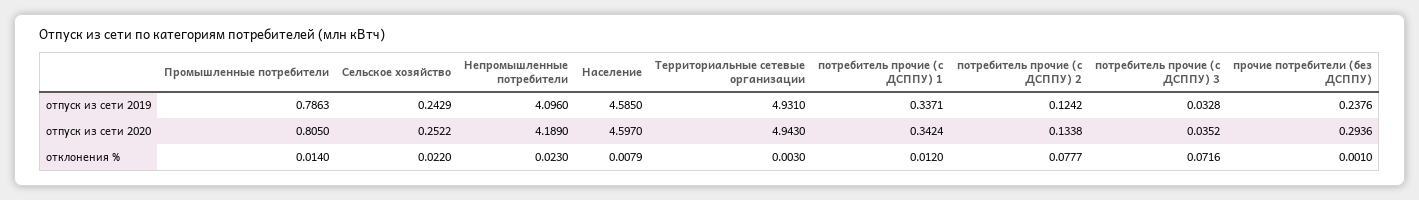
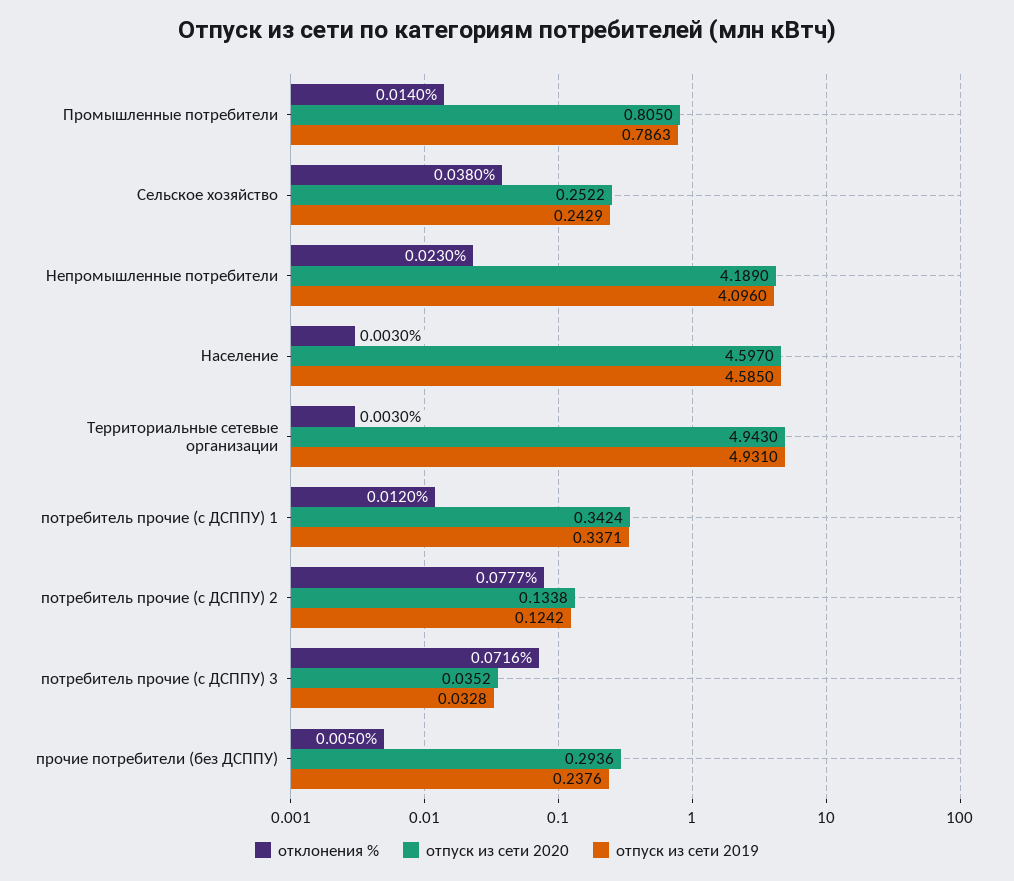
отклонения %, Сельское хозяйство: 0.022 -> 0.038
отклонения %, Население: 0.0079 -> 0.003
отклонения %, прочие потребители (без ДСППУ): 0.001 -> 0.005

